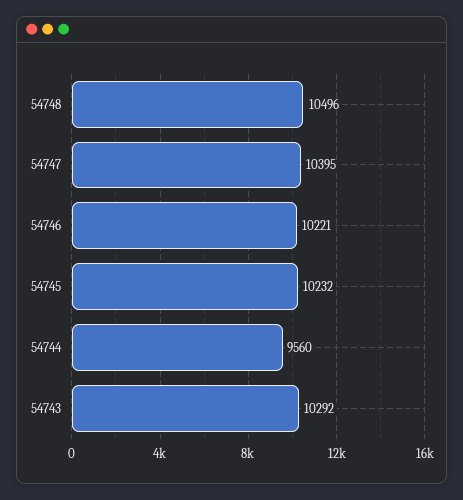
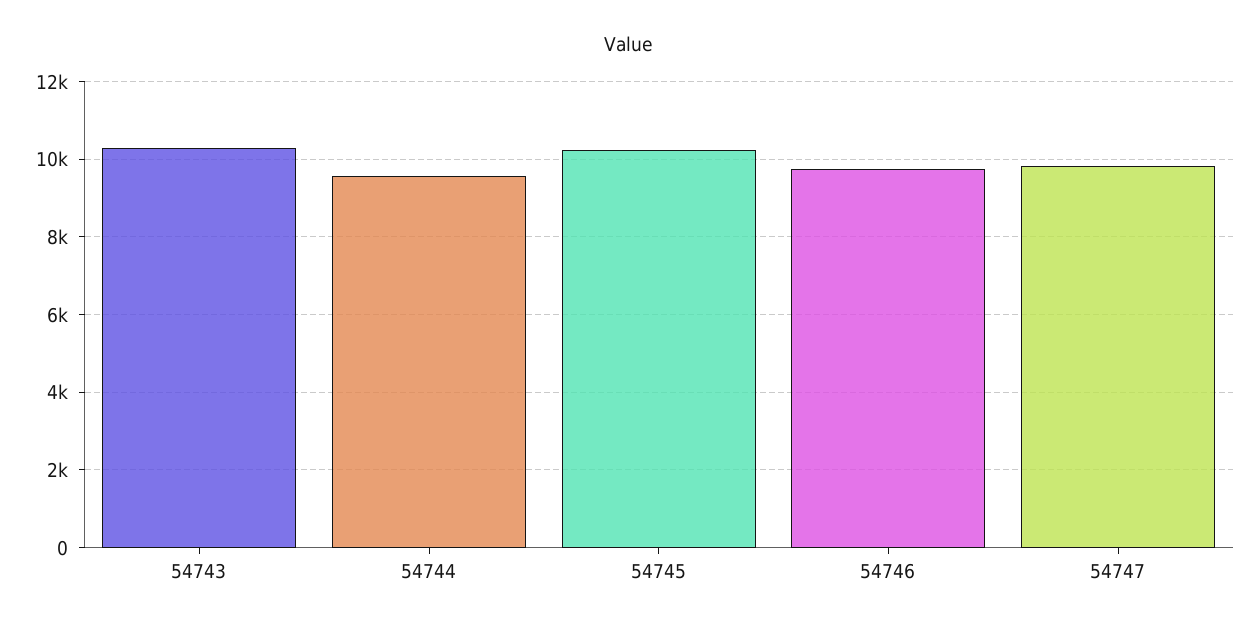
54748: 10496 -> none
54747: 10395 -> 9800
54746: 10221 -> 9800

